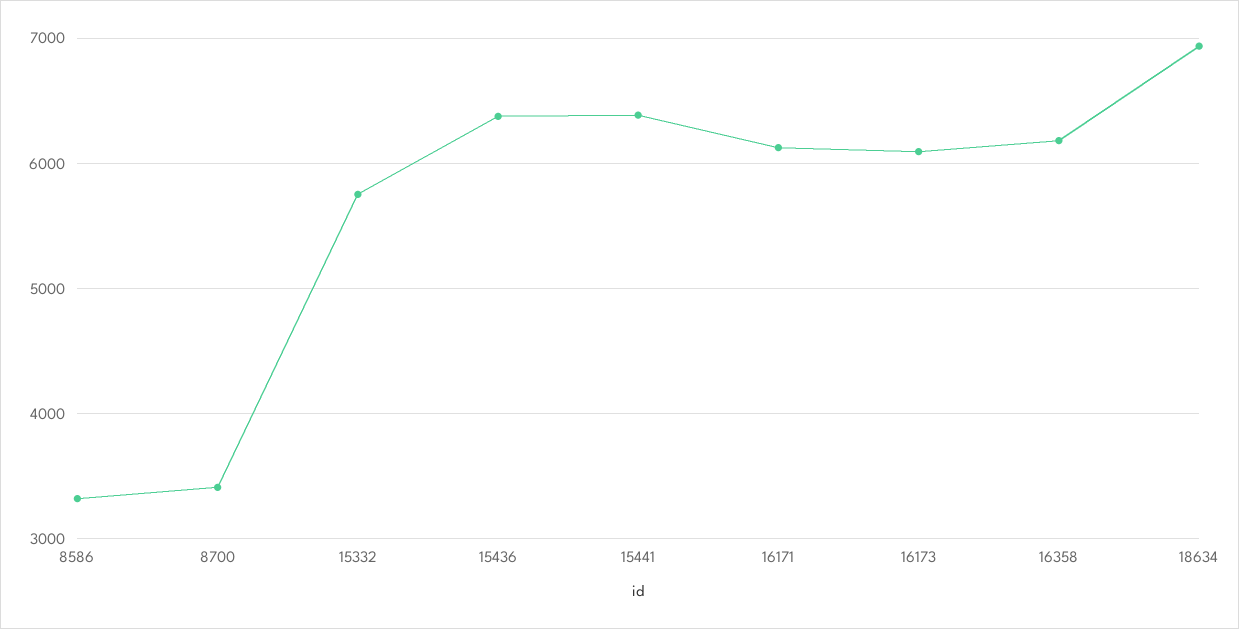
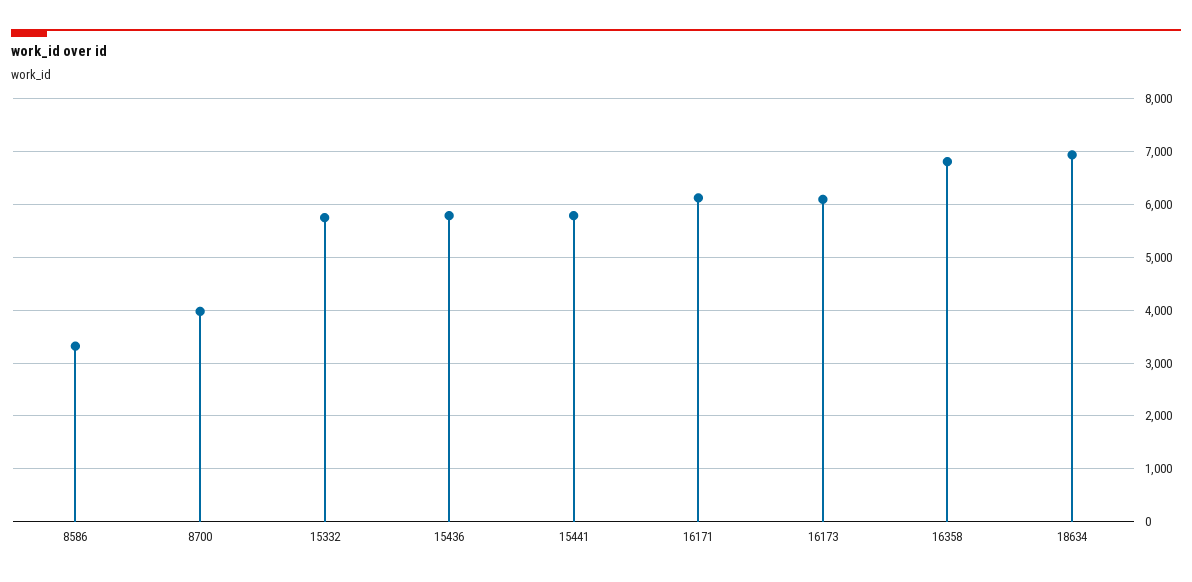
8700: 3400 -> 4000
15436: 6400 -> 5800
15441: 6400 -> 5800
16358: 6200 -> 6800

